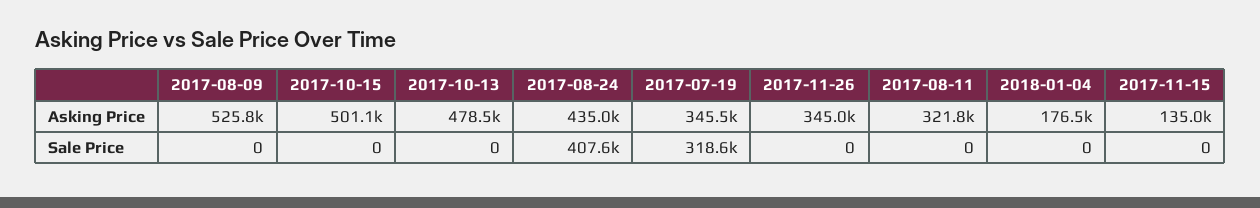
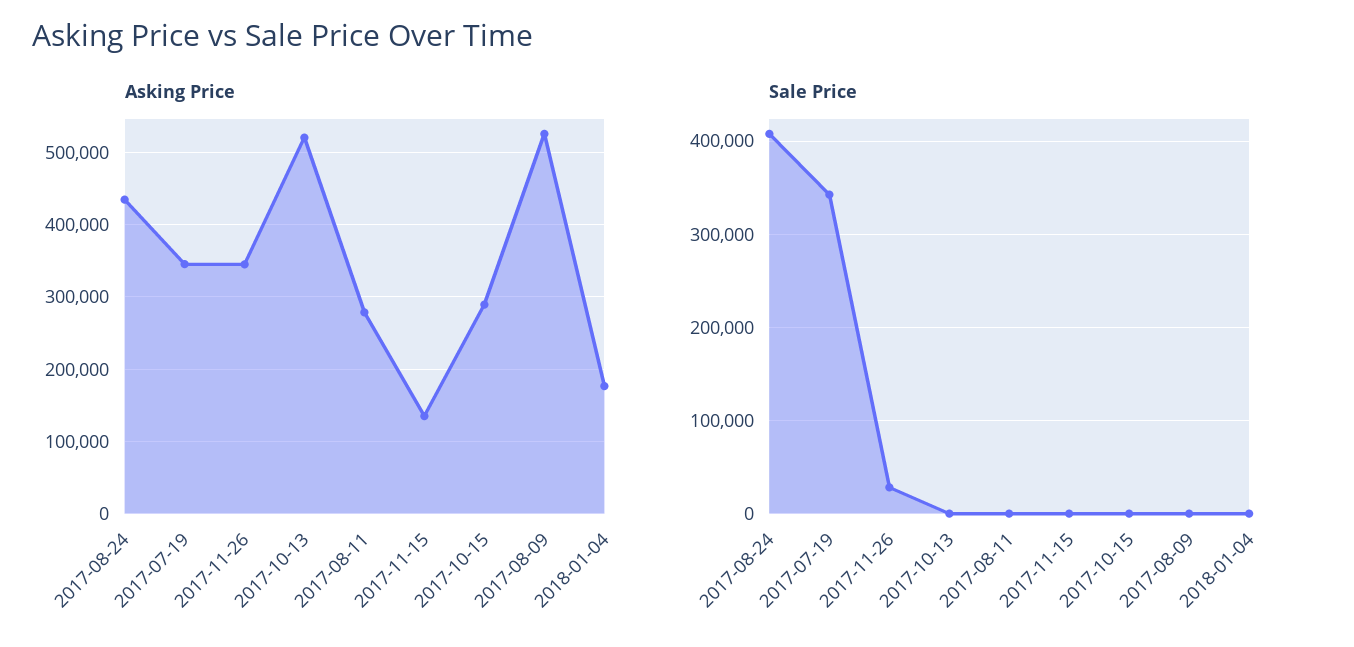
Asking Price, 2017-10-15: 501100 -> 290000
Asking Price, 2017-10-13: 478500 -> 520000
Asking Price, 2017-08-11: 321800 -> 280000
Sale Price, 2017-07-19: 318600 -> 340000
Sale Price, 2017-11-26: 0 -> 30000

